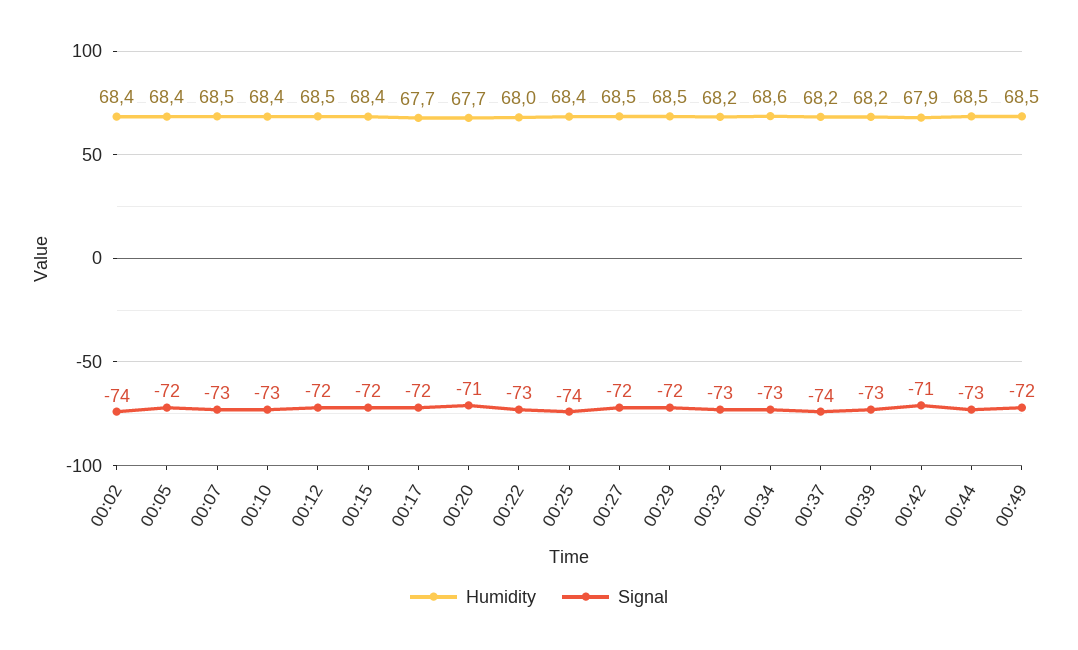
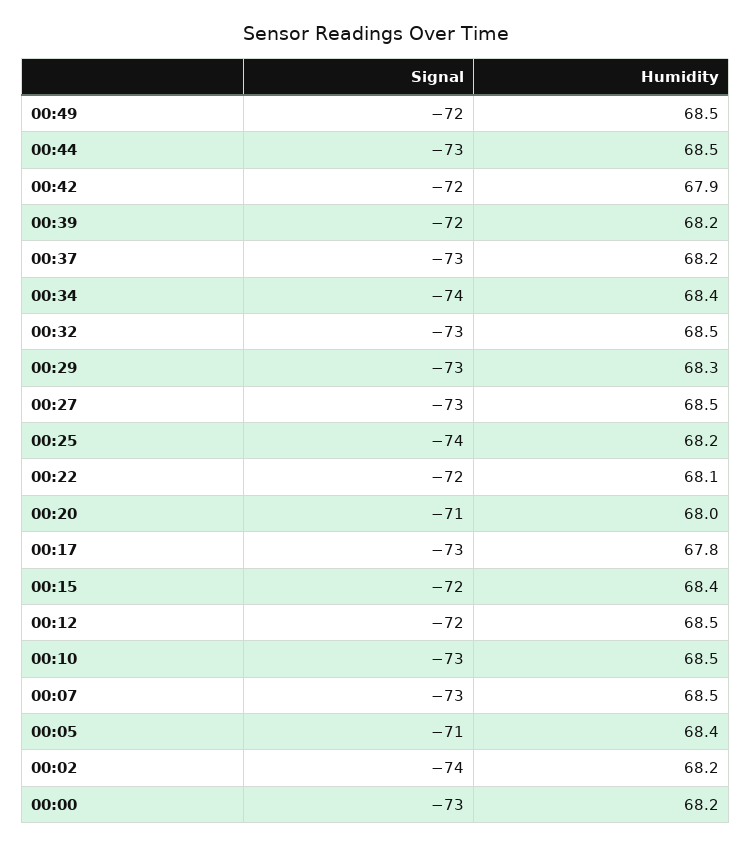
Humidity, 00:02: 68.4 -> 68.2
Signal, 00:05: -72 -> -71
Humidity, 00:10: 68.4 -> 68.5
Humidity, 00:17: 67.7 -> 67.8
Signal, 00:17: -72 -> -73
Humidity, 00:20: 67.7 -> 68
Humidity, 00:22: 68 -> 68.1
Signal, 00:22: -73 -> -72
Humidity, 00:25: 68.4 -> 68.2
Signal, 00:27: -72 -> -73
Humidity, 00:29: 68.5 -> 68.3
Signal, 00:29: -72 -> -73
Humidity, 00:32: 68.2 -> 68.5
Humidity, 00:34: 68.6 -> 68.4
Signal, 00:34: -73 -> -74
Signal, 00:37: -74 -> -73
Signal, 00:39: -73 -> -72
Signal, 00:42: -71 -> -72
Signal, 00:00: none -> -73
Humidity, 00:00: none -> 68.2

